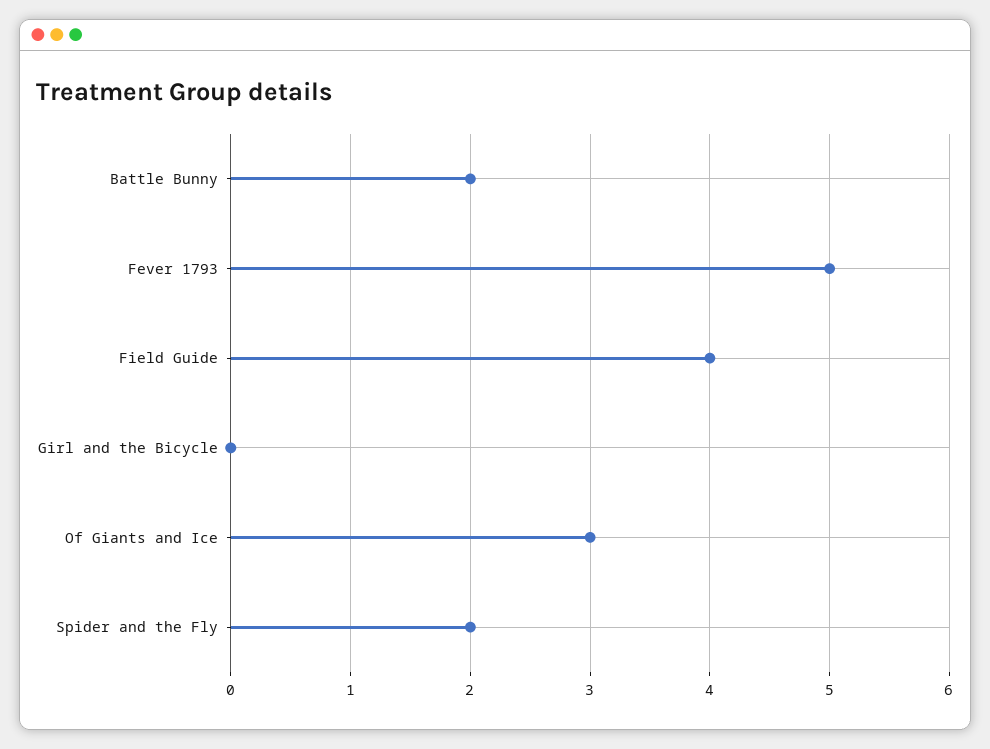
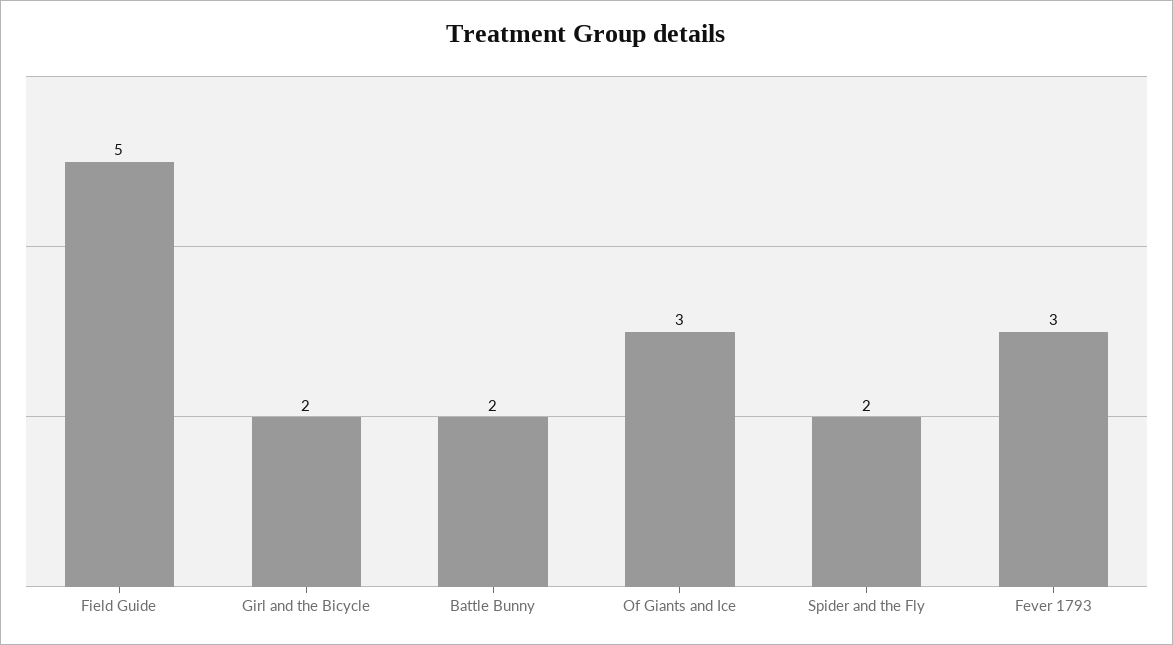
Fever 1793: 5 -> 3
Field Guide: 4 -> 5
Girl and the Bicycle: 0 -> 2

